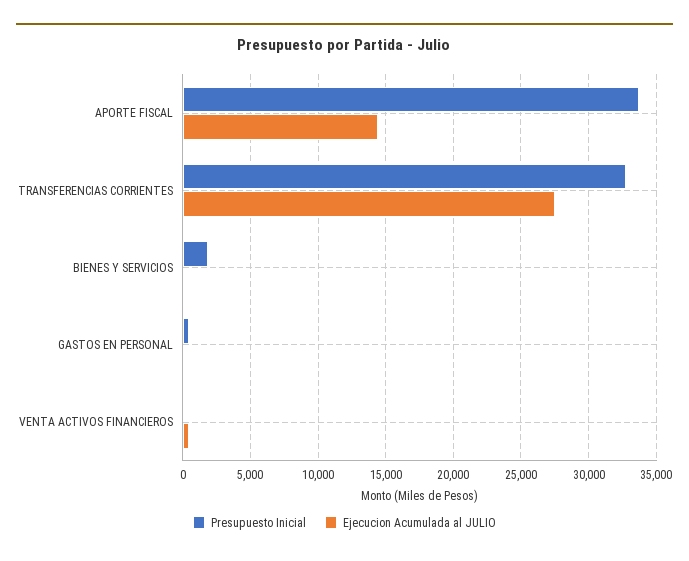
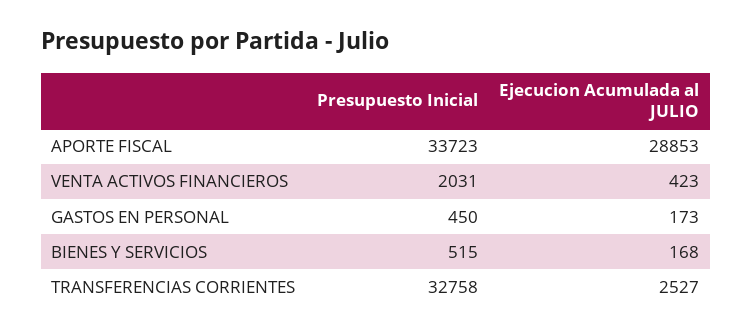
Ejecucion Acumulada al JULIO, APORTE FISCAL: 14500 -> 28853
Ejecucion Acumulada al JULIO, TRANSFERENCIAS CORRIENTES: 27500 -> 2527
Presupuesto Inicial, BIENES Y SERVICIOS: 2000 -> 515
Presupuesto Inicial, VENTA ACTIVOS FINANCIEROS: 0 -> 2031

